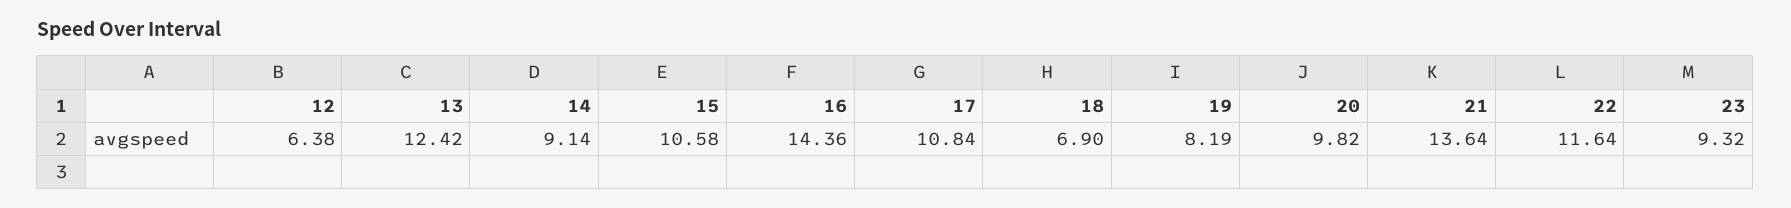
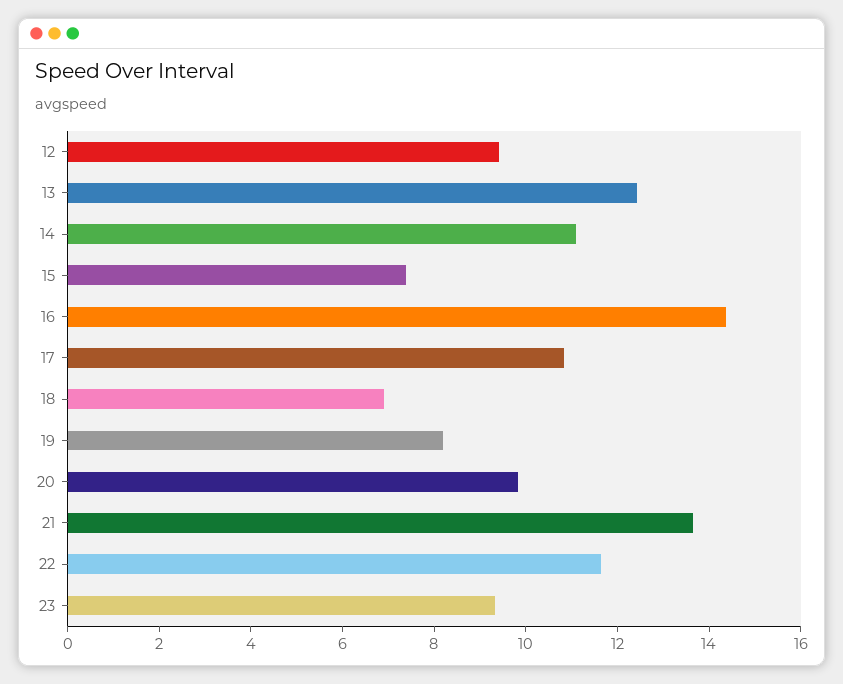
12: 6.38 -> 9.5
14: 9.14 -> 11
15: 10.58 -> 7.5

